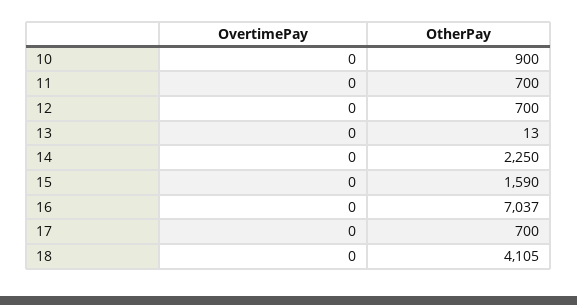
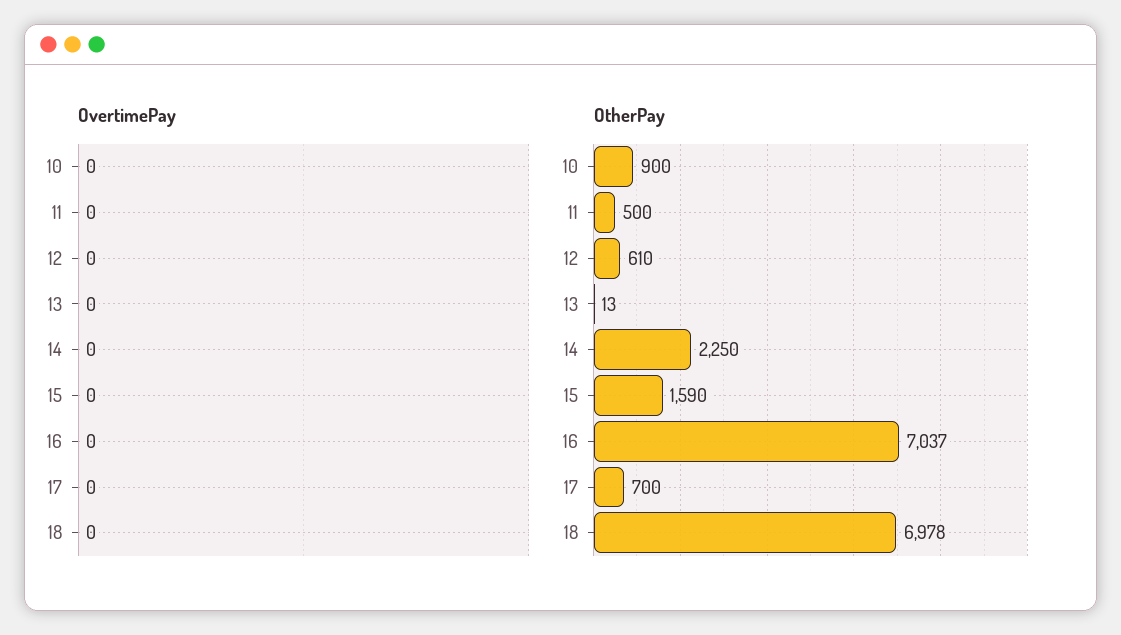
OtherPay, 11: 700 -> 500
OtherPay, 12: 700 -> 610
OtherPay, 18: 4105 -> 6978

